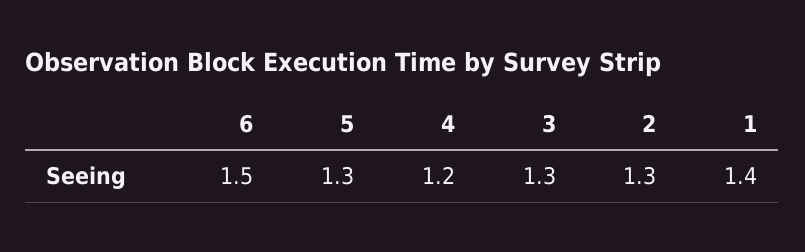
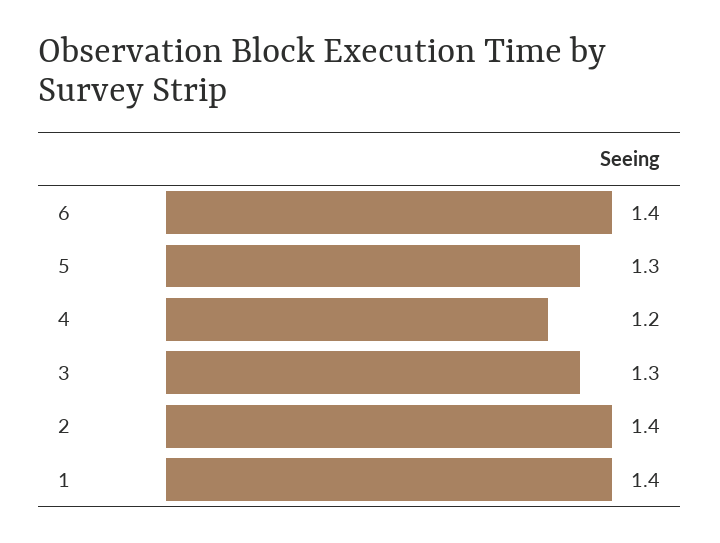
6: 1.5 -> 1.4
2: 1.3 -> 1.4

